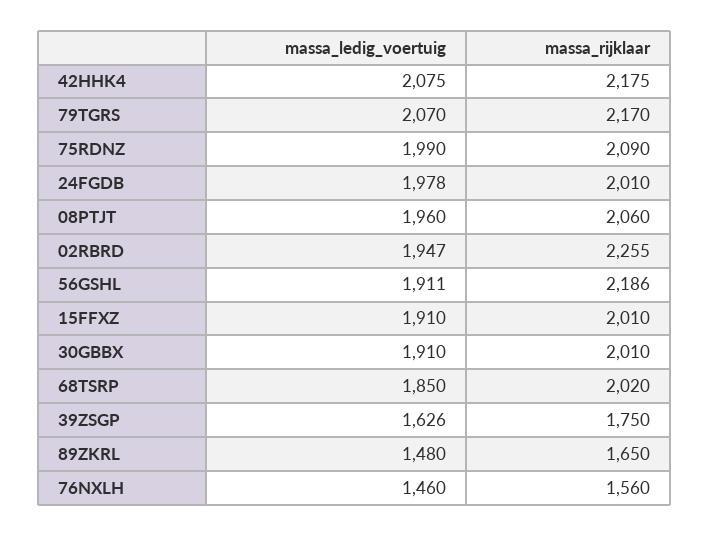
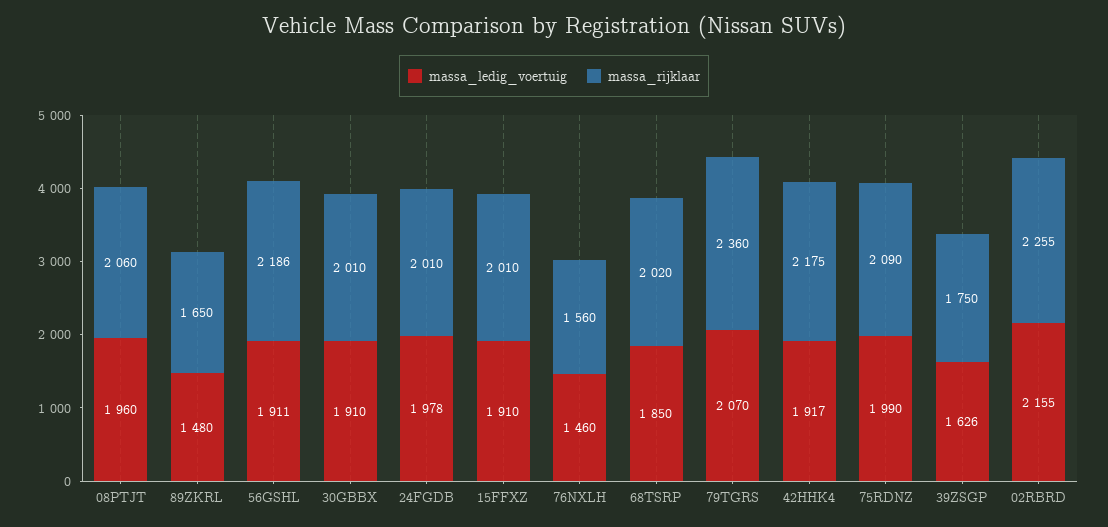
massa_ledig_voertuig, 42HHK4: 2075 -> 1917
massa_rijklaar, 79TGRS: 2170 -> 2360
massa_ledig_voertuig, 02RBRD: 1947 -> 2155

